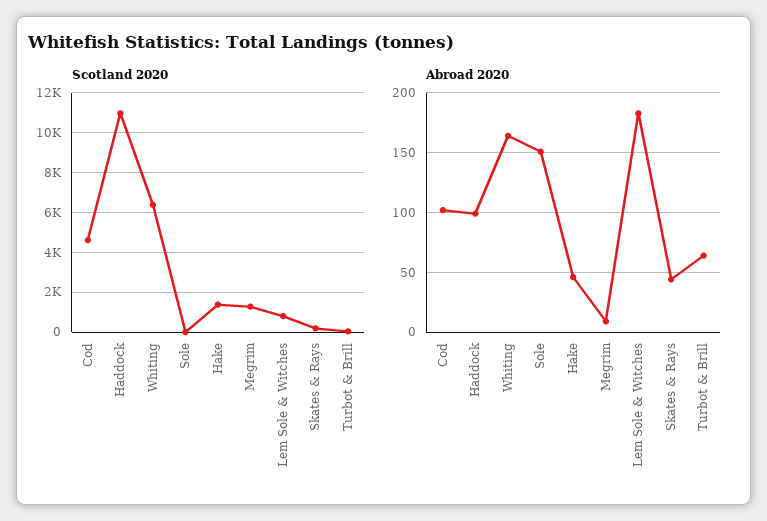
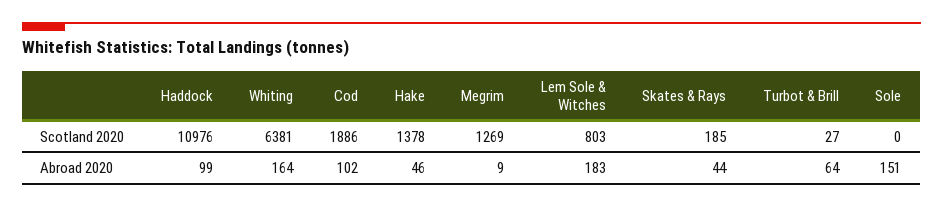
Scotland 2020, Cod: 4500 -> 1886

